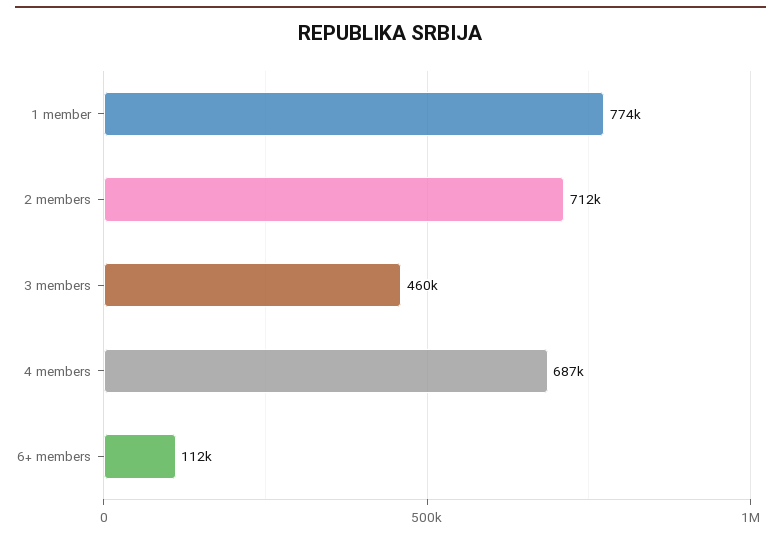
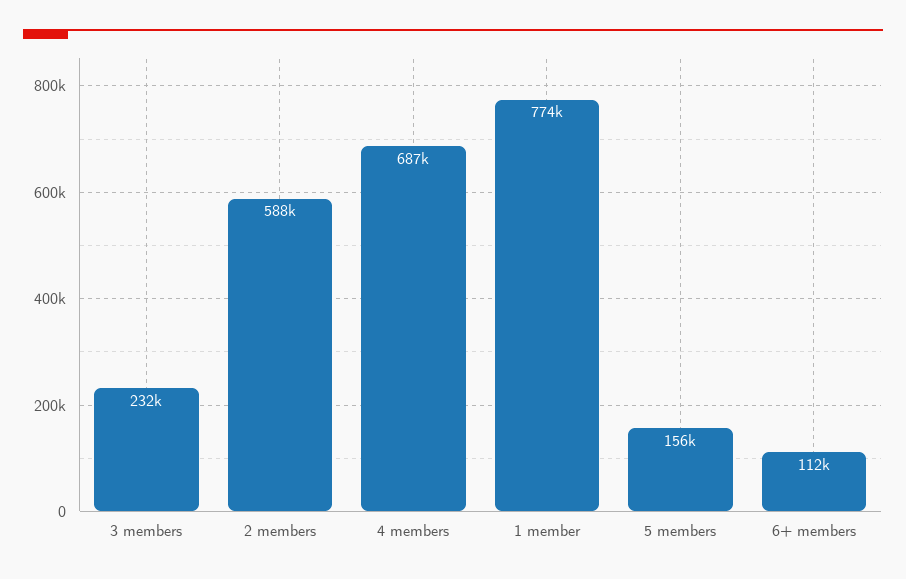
2 members: 712000 -> 588000
3 members: 460000 -> 232000
5 members: none -> 156000

